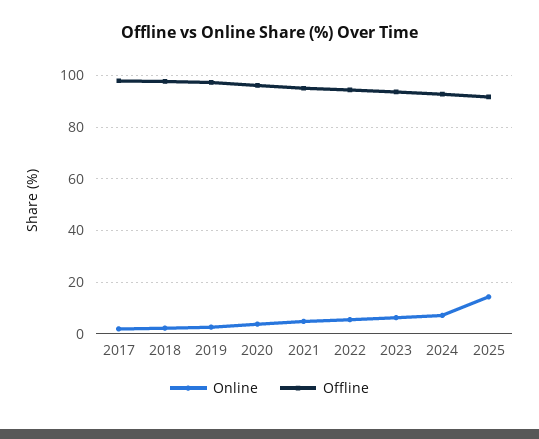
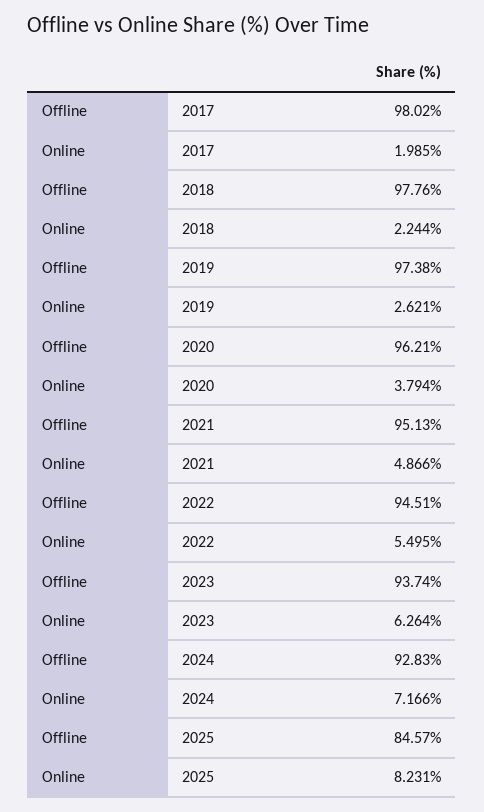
Online, 2025: 15 -> 8.231
Offline, 2025: 92.5 -> 84.57

